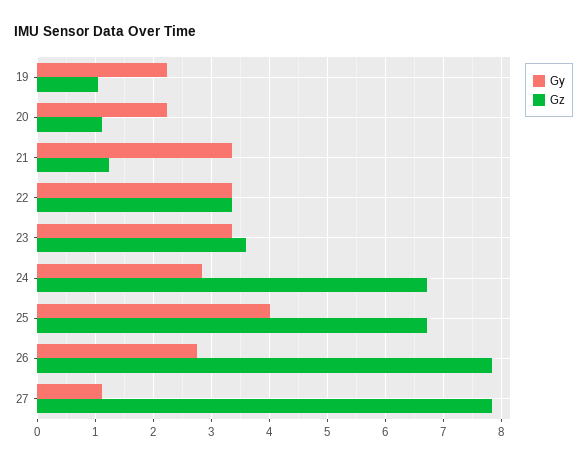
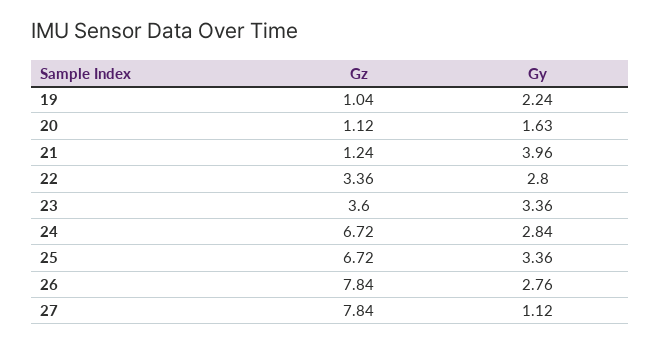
Gy, 20: 2.2 -> 1.63
Gy, 21: 3.4 -> 3.96
Gy, 22: 3.4 -> 2.8
Gy, 25: 4 -> 3.36

